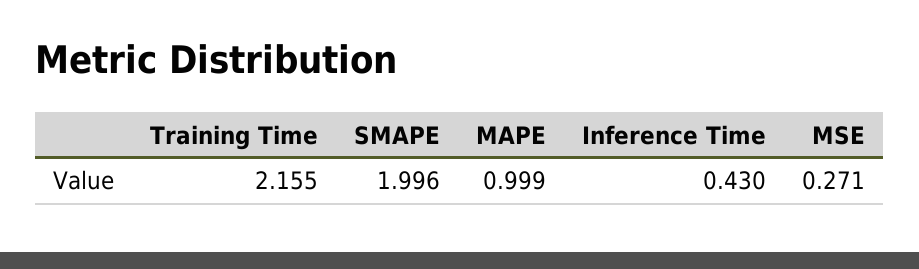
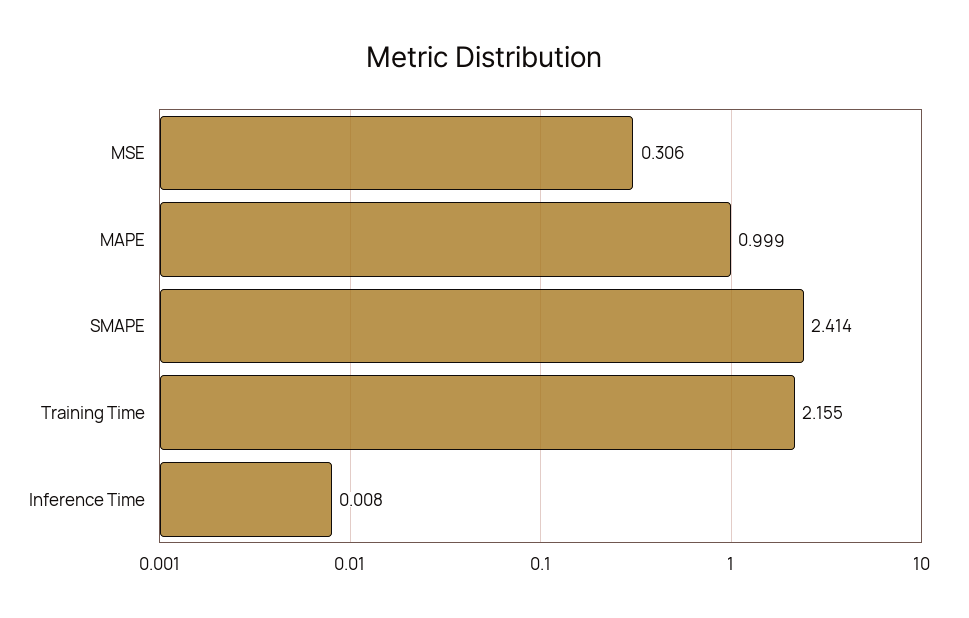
SMAPE: 1.996 -> 2.414
Inference Time: 0.43 -> 0.008
MSE: 0.271 -> 0.306

